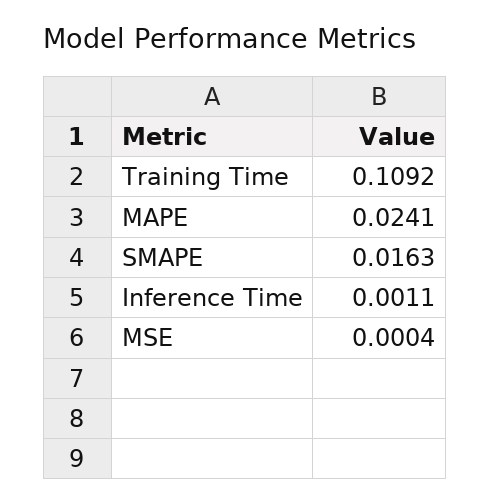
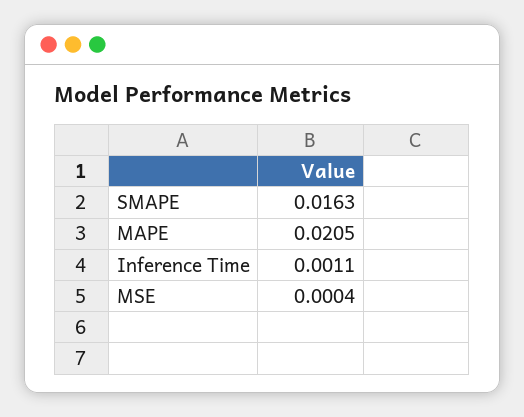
Training Time: 0.1092 -> none
MAPE: 0.0241 -> 0.0205

